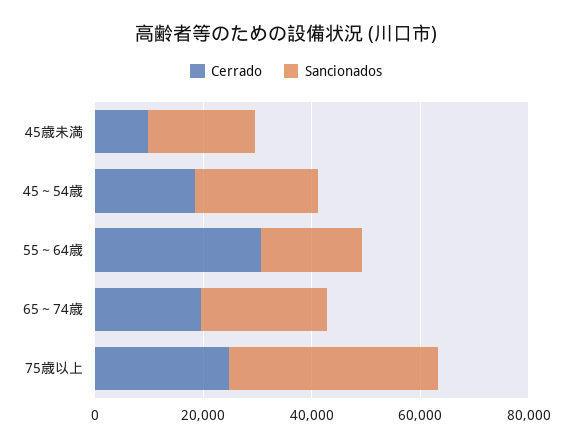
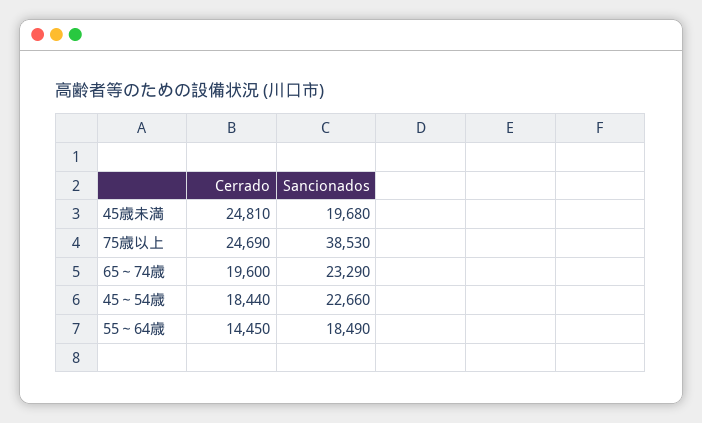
Cerrado, 45歳未満: 10000 -> 24810
Cerrado, 55～64歳: 30000 -> 14450

